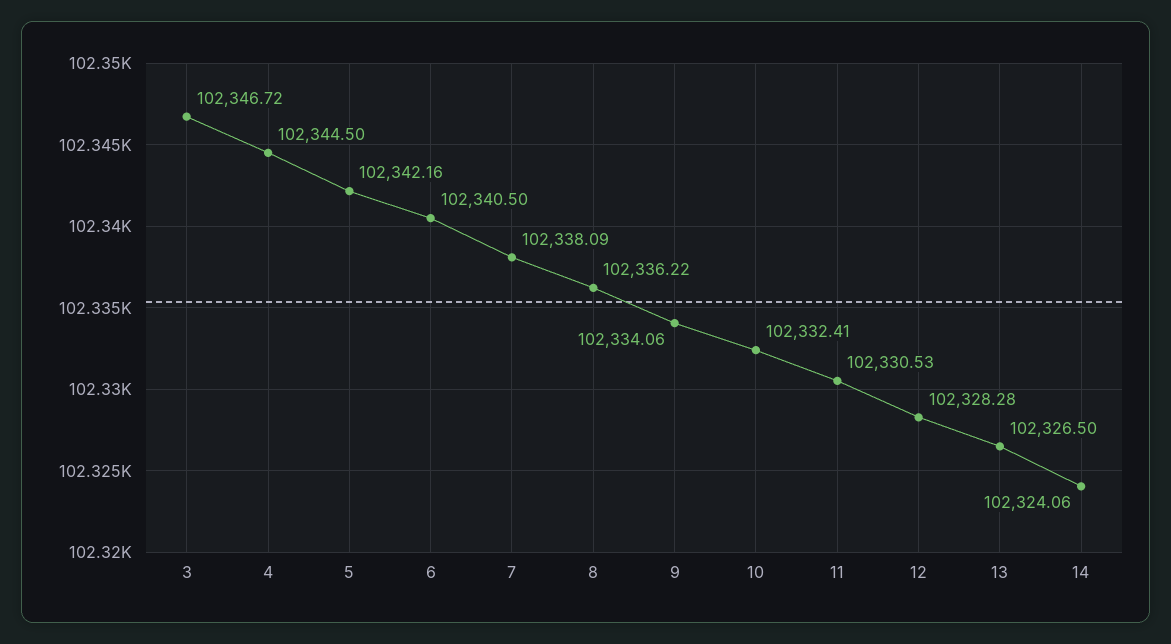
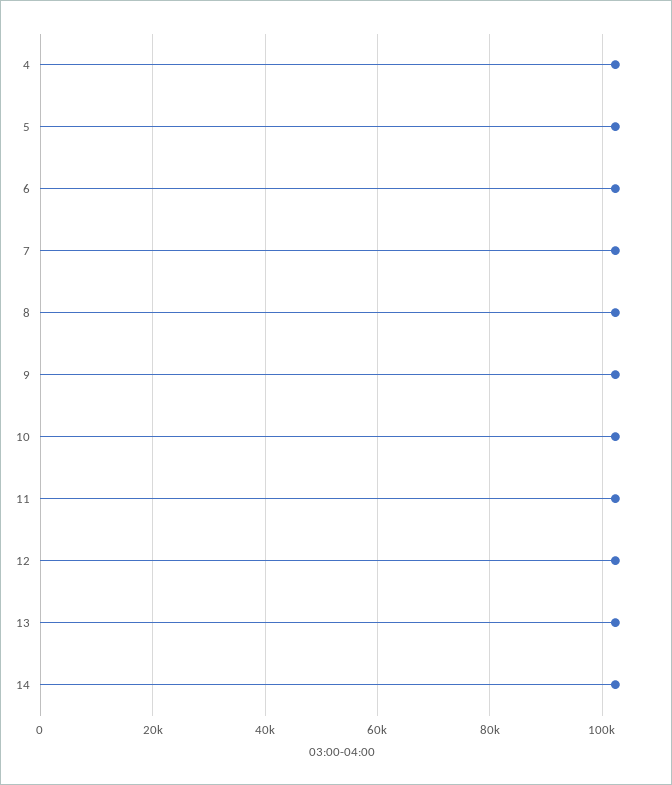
3: 102346.72 -> none

